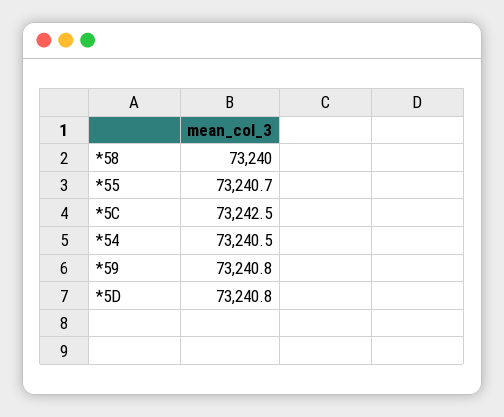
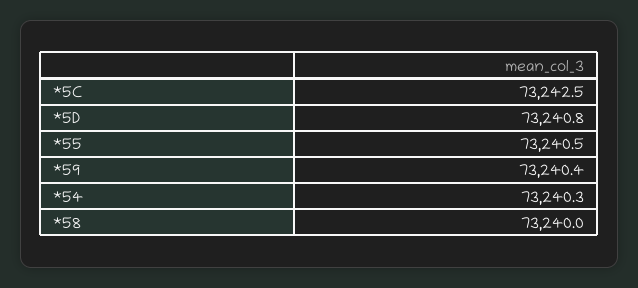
*55: 73240.7 -> 73240.5
*54: 73240.5 -> 73240.3
*59: 73240.8 -> 73240.4

